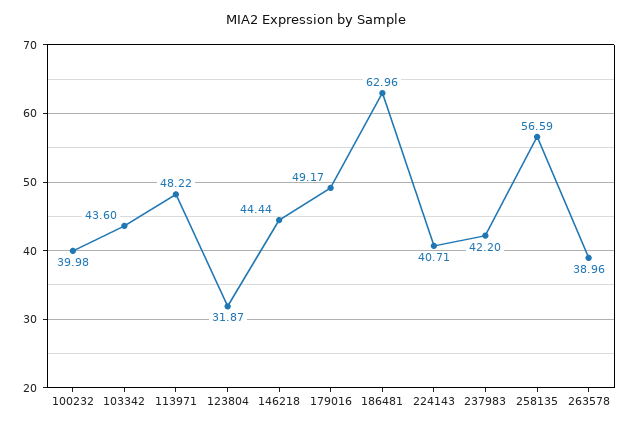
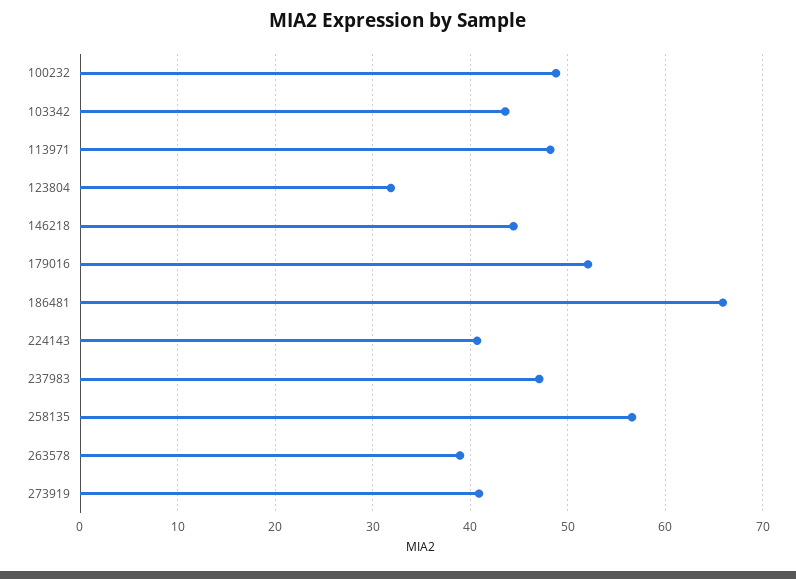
100232: 39.98 -> 49
179016: 49.17 -> 52
186481: 62.96 -> 66
237983: 42.2 -> 47
273919: none -> 41

